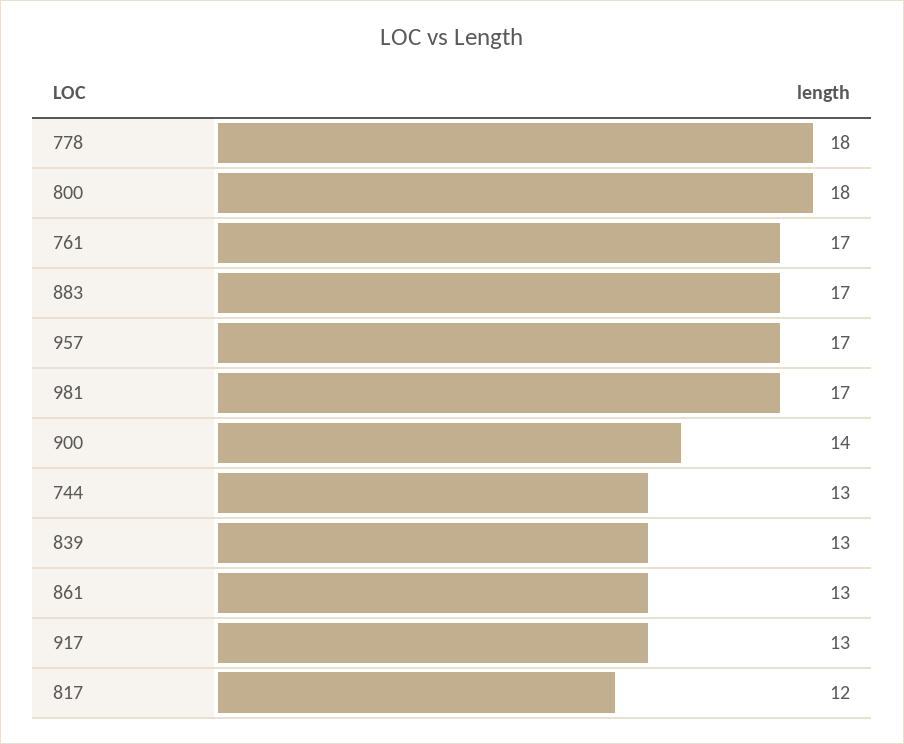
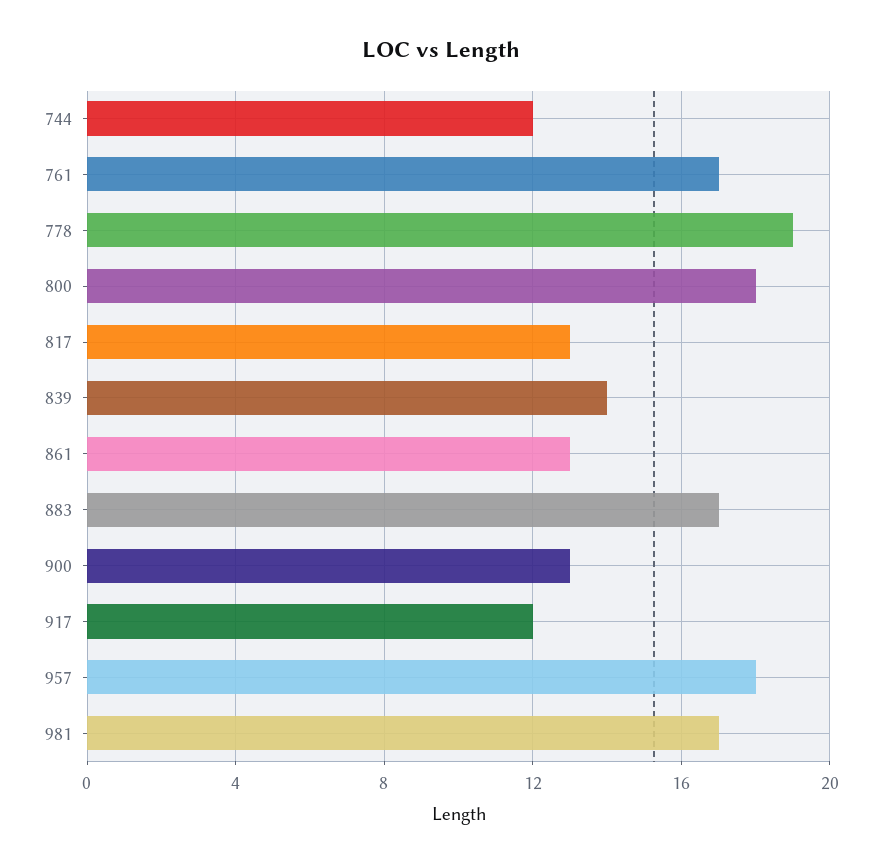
778: 18 -> 19
957: 17 -> 18
900: 14 -> 13
744: 13 -> 12
839: 13 -> 14
917: 13 -> 12
817: 12 -> 13

